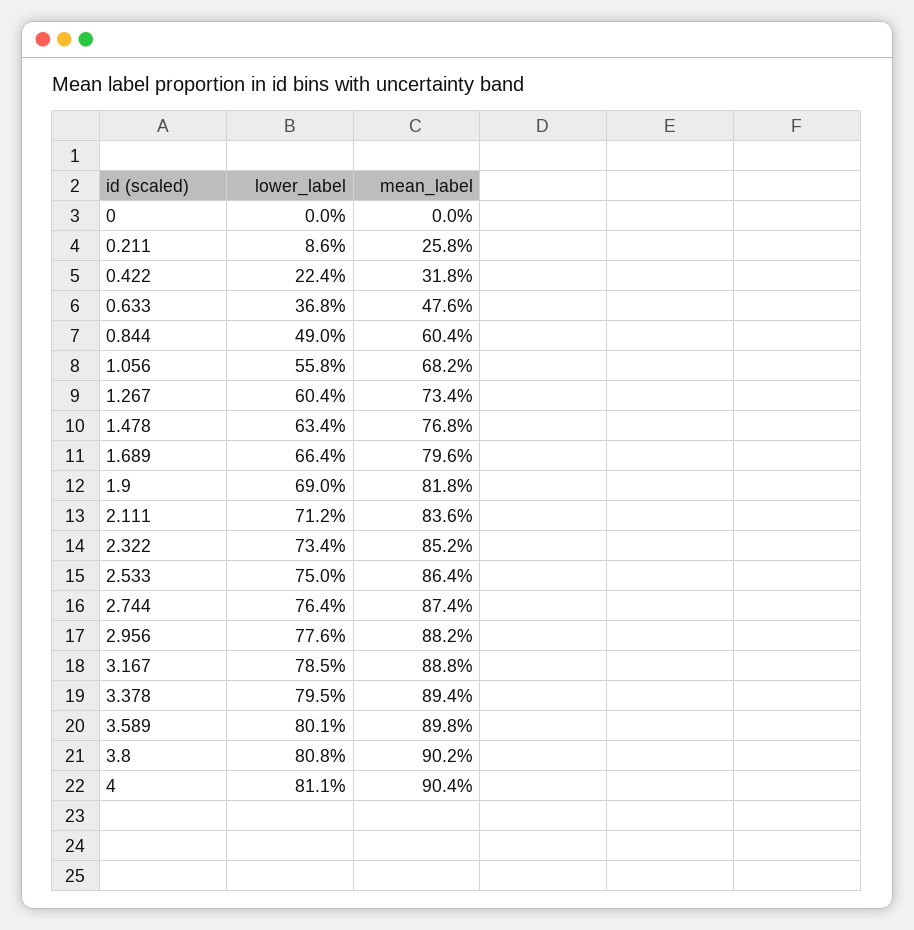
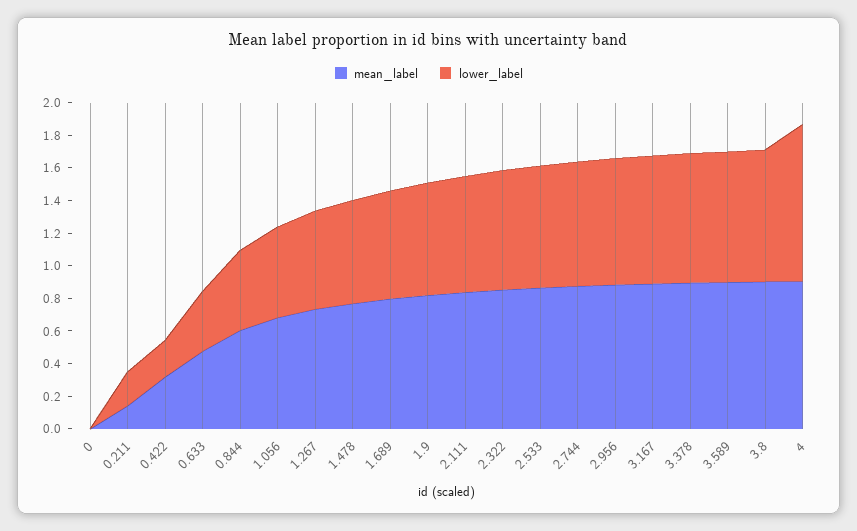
lower_label, 0.211: 0.086 -> 0.2
mean_label, 0.211: 0.258 -> 0.15
lower_label, 4: 0.811 -> 0.95

